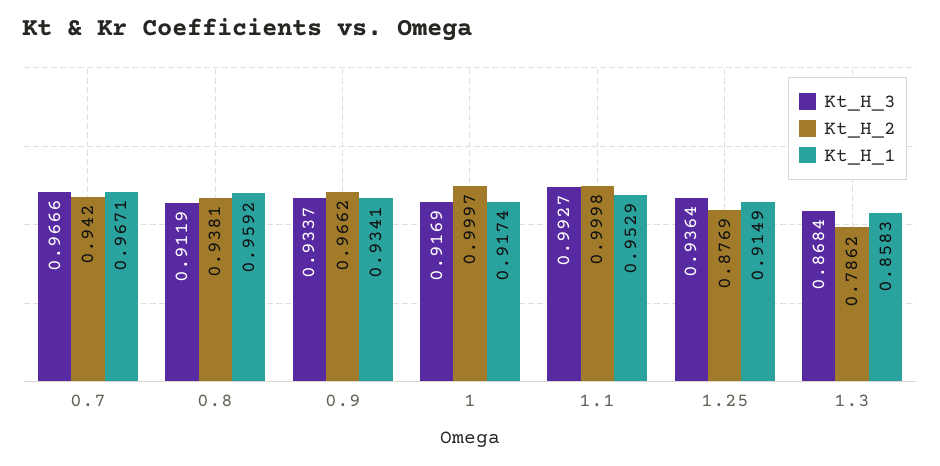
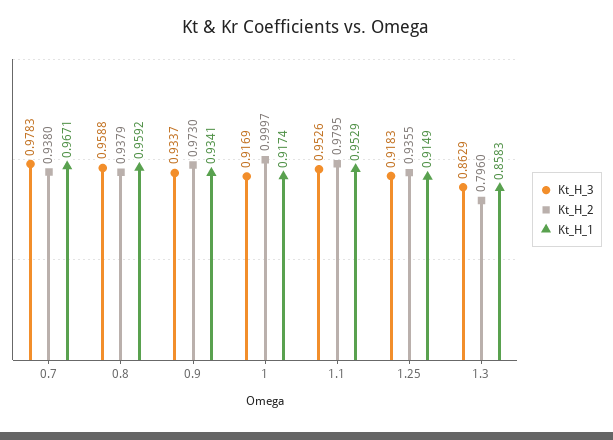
Kt_H_3, 0.7: 0.9666 -> 0.9783
Kt_H_2, 0.7: 0.942 -> 0.938
Kt_H_3, 0.8: 0.9119 -> 0.9588
Kt_H_2, 0.8: 0.9381 -> 0.9379
Kt_H_2, 0.9: 0.9662 -> 0.973
Kt_H_3, 1.1: 0.9927 -> 0.9526
Kt_H_2, 1.1: 0.9998 -> 0.9795
Kt_H_3, 1.25: 0.9364 -> 0.9183
Kt_H_2, 1.25: 0.8769 -> 0.9355
Kt_H_3, 1.3: 0.8684 -> 0.8629
Kt_H_2, 1.3: 0.7862 -> 0.796

